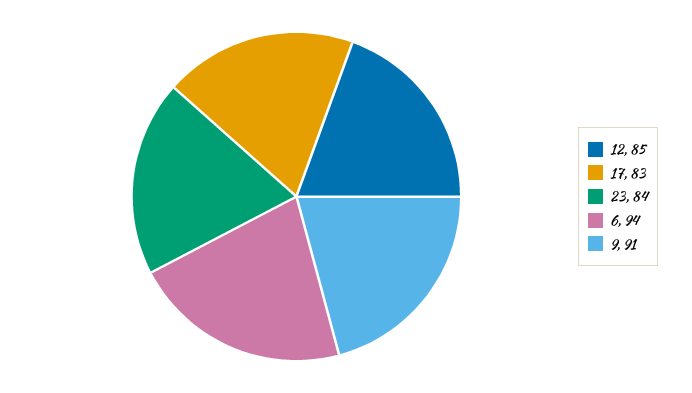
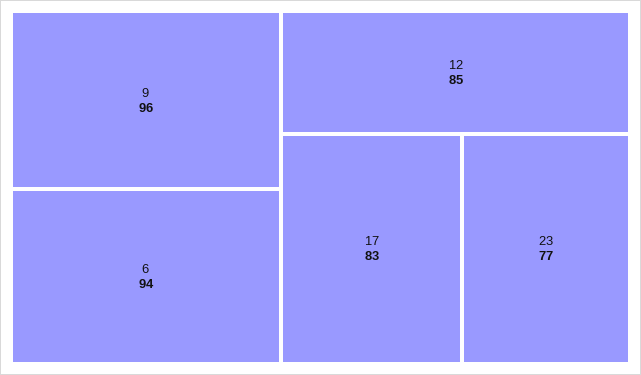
23: 84 -> 77
9: 91 -> 96

